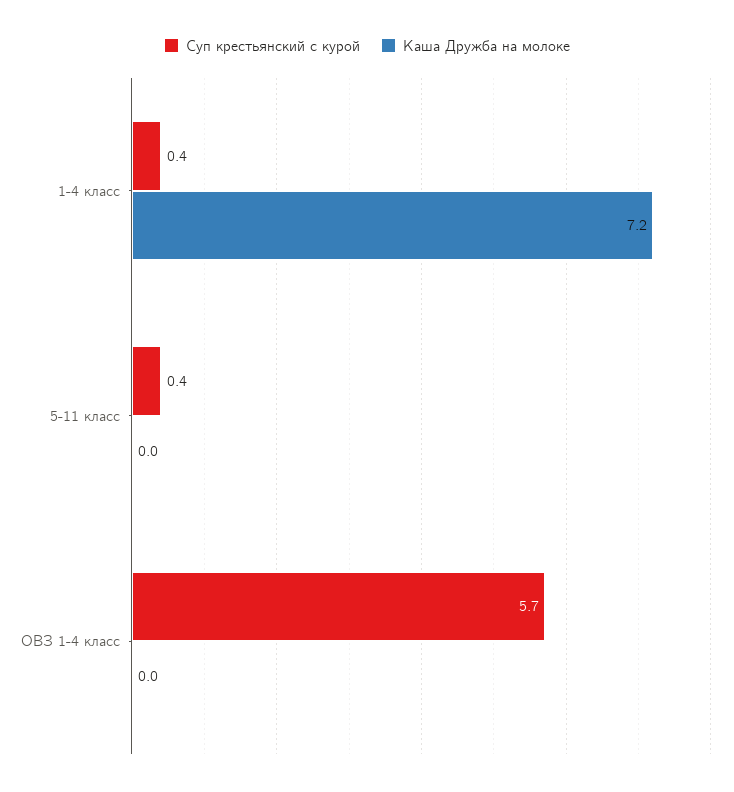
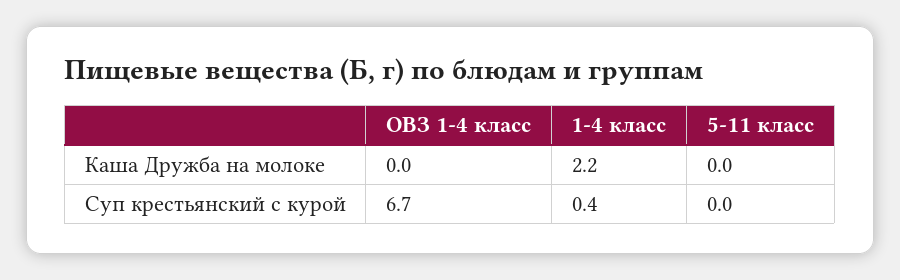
Каша Дружба на молоке, 1-4 класс: 7.2 -> 2.2
Суп крестьянский с курой, 5-11 класс: 0.4 -> 0
Суп крестьянский с курой, ОВЗ 1-4 класс: 5.7 -> 6.7

